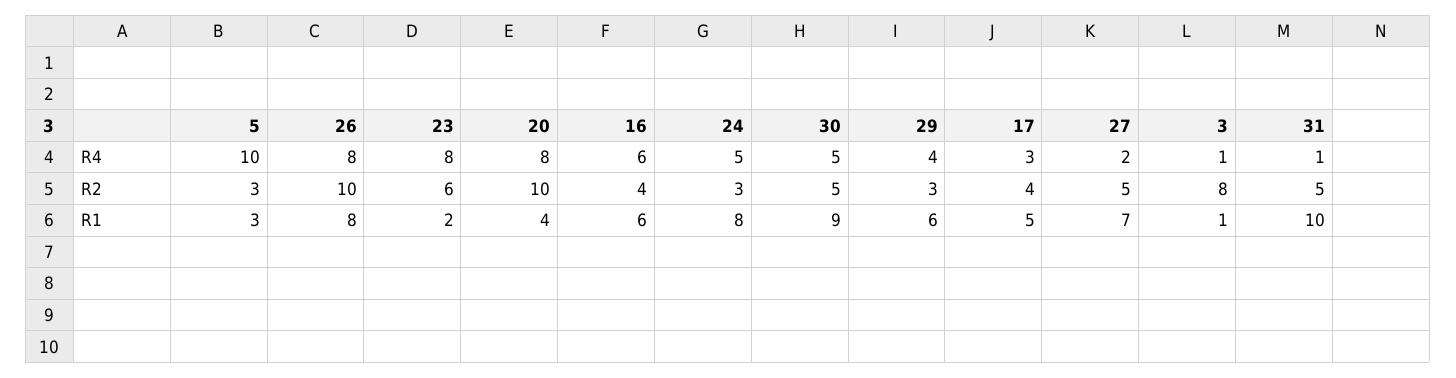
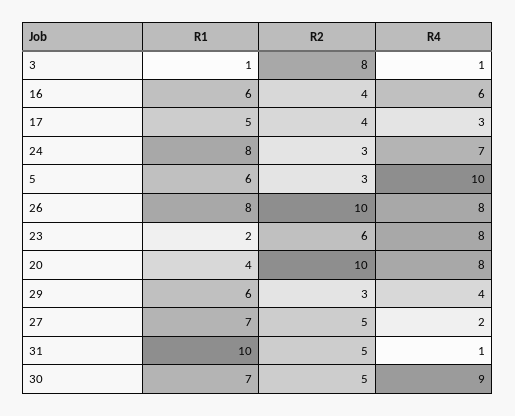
24, R4: 5 -> 7
30, R4: 5 -> 9
5, R1: 3 -> 6
30, R1: 9 -> 7

